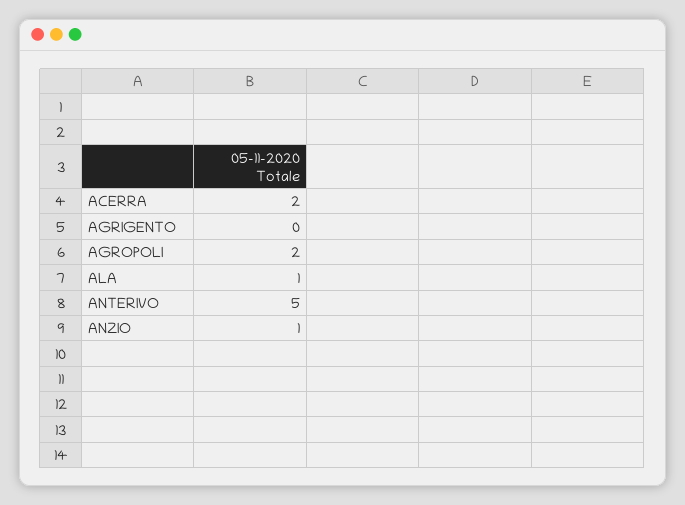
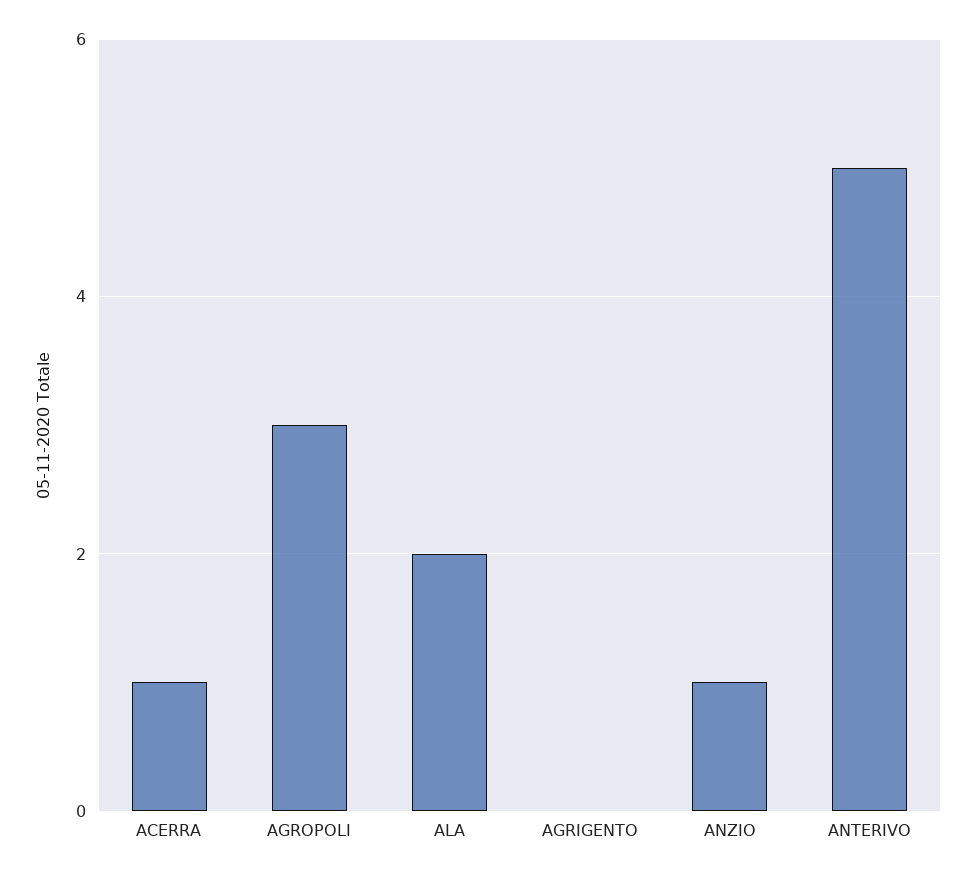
ACERRA: 2 -> 1
AGROPOLI: 2 -> 3
ALA: 1 -> 2

